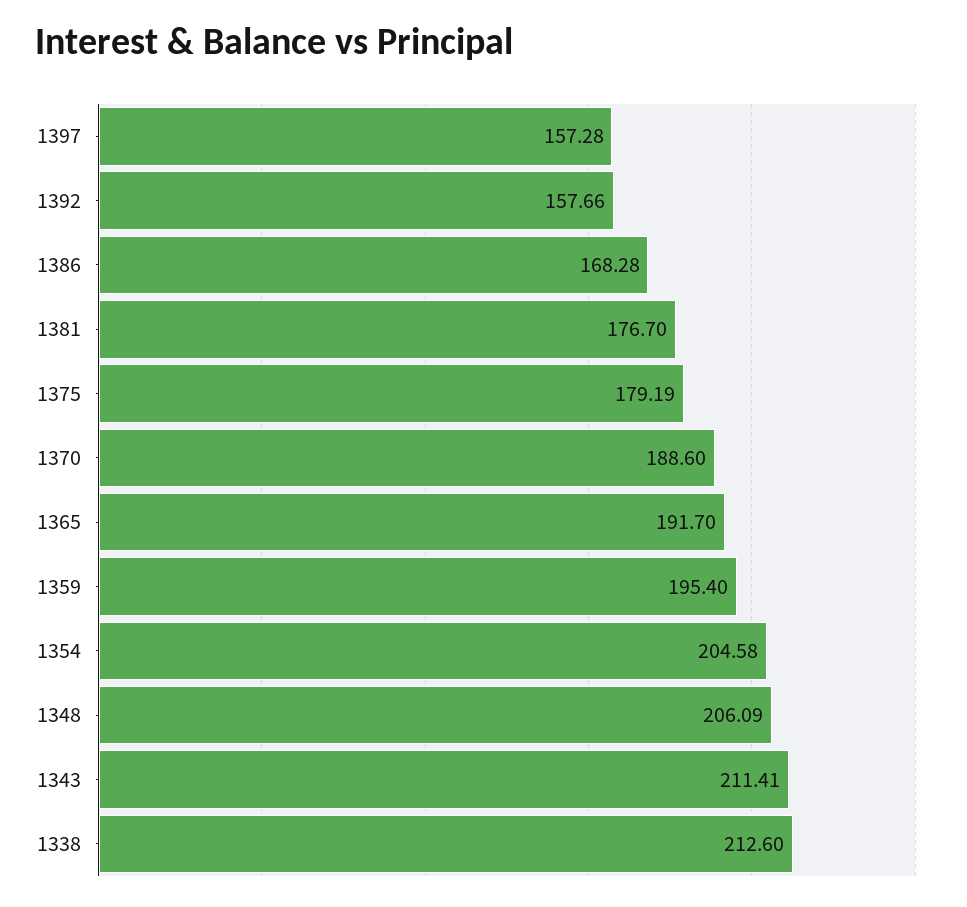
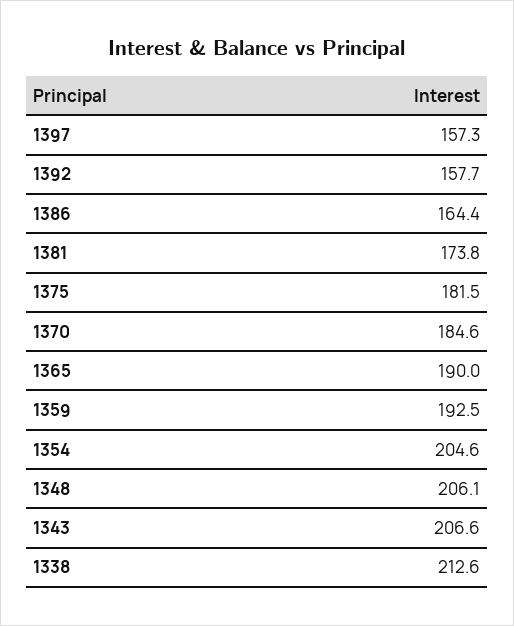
1386: 168.28 -> 164.4
1381: 176.7 -> 173.8
1375: 179.19 -> 181.5
1370: 188.6 -> 184.6
1365: 191.7 -> 190
1359: 195.4 -> 192.5
1343: 211.41 -> 206.6

